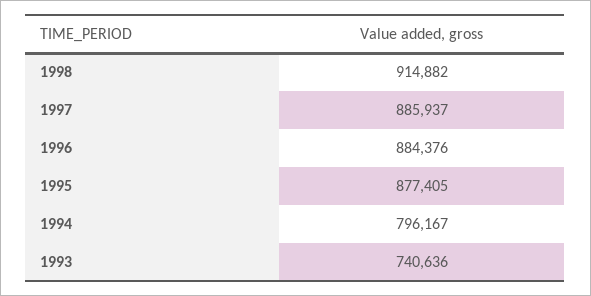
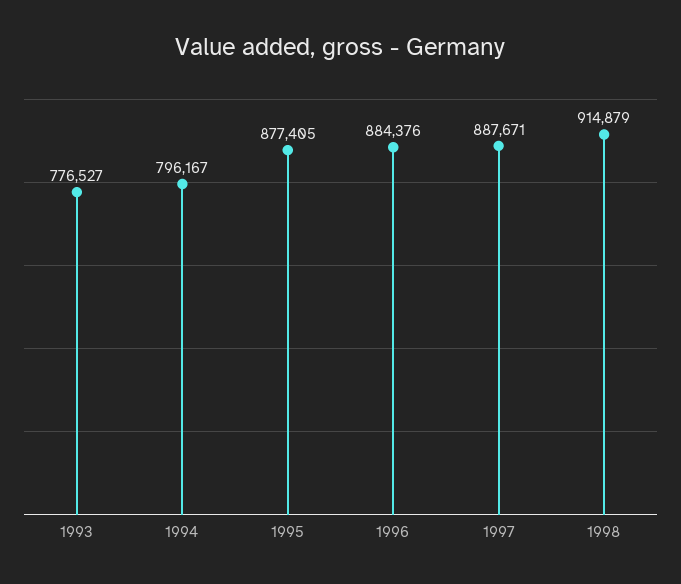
1998: 914882 -> 914879
1997: 885937 -> 887671
1993: 740636 -> 776527

